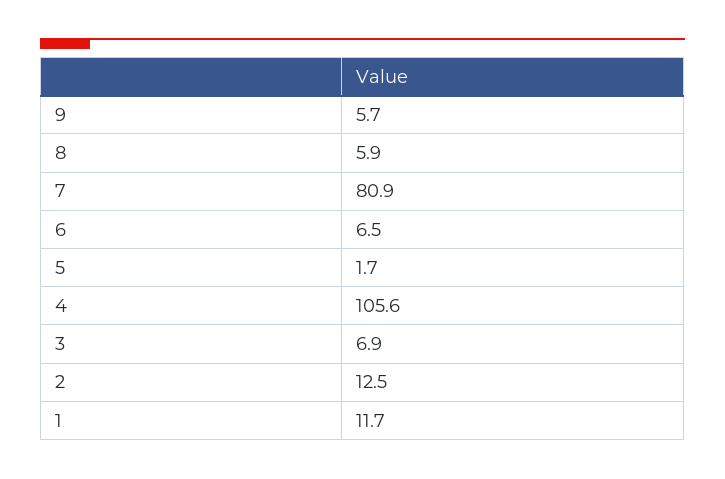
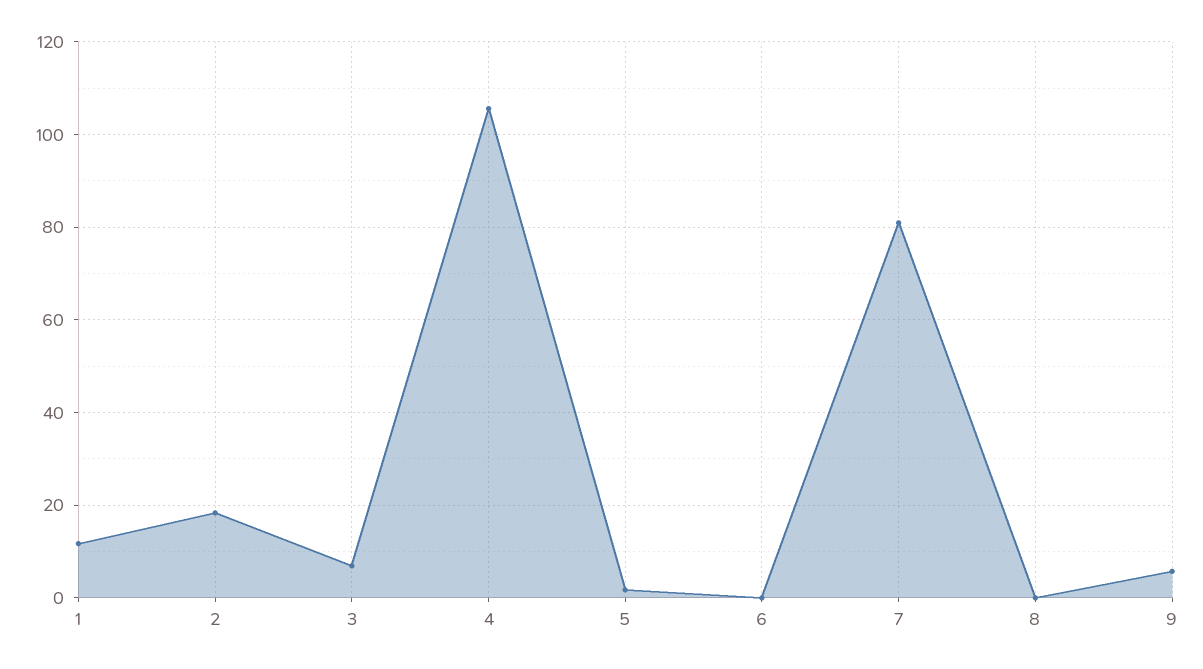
8: 5.9 -> 0
6: 6.5 -> 0
2: 12.5 -> 18

